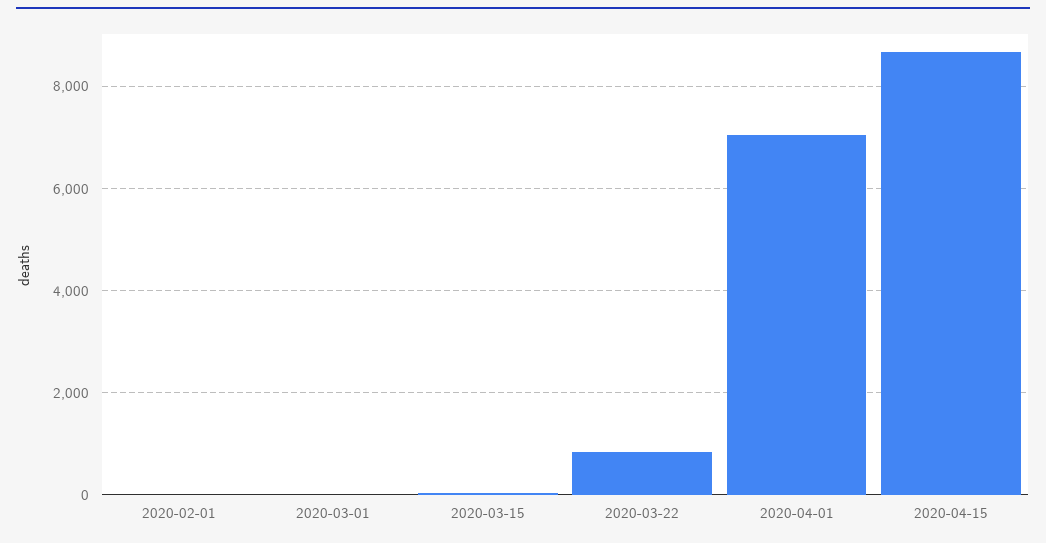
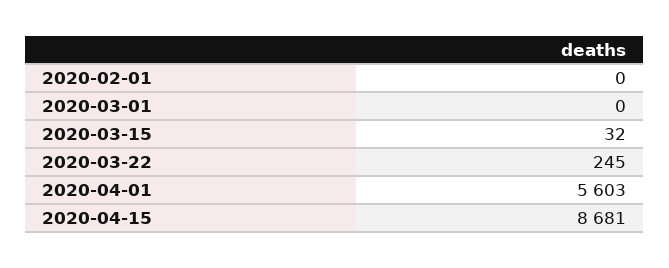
2020-03-22: 800 -> 245
2020-04-01: 7000 -> 5603

